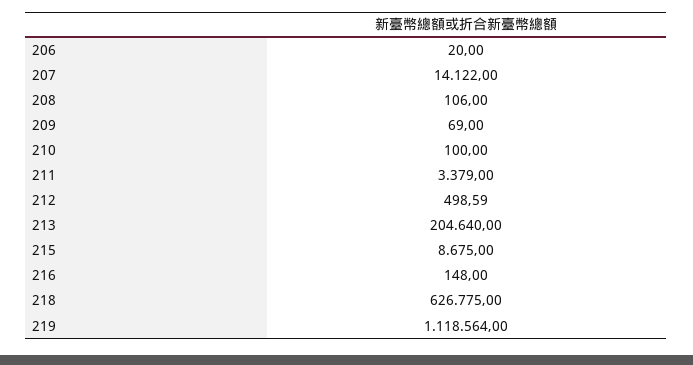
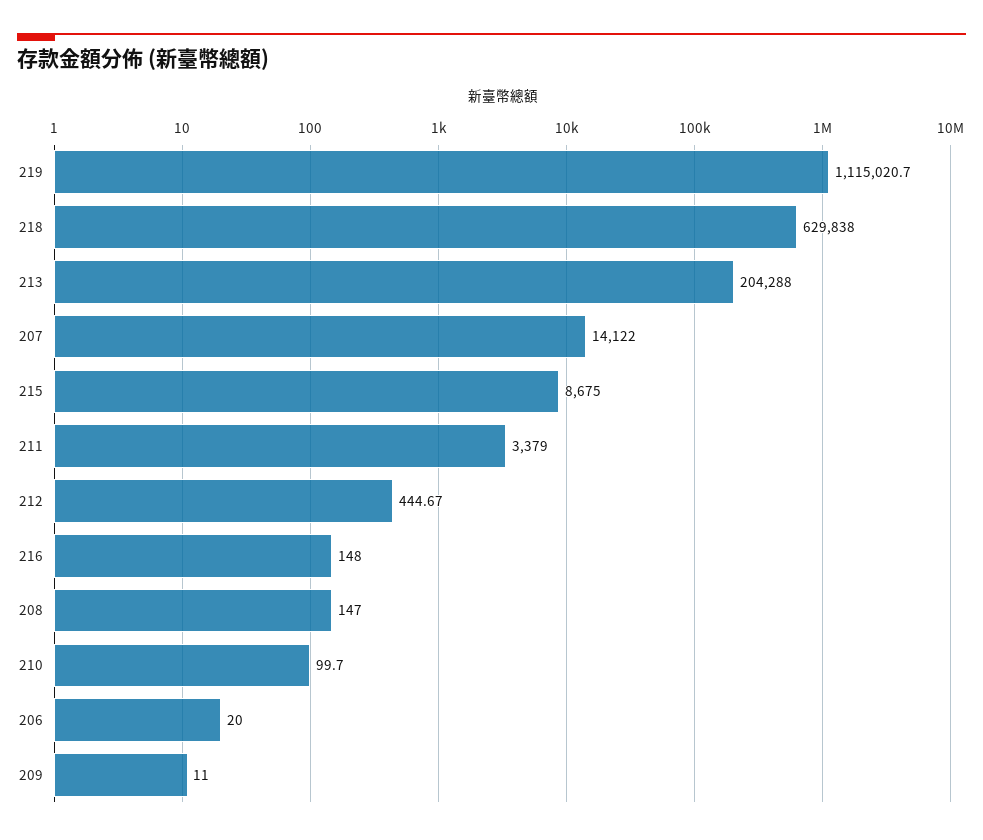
208: 106 -> 147
209: 69 -> 11
210: 100 -> 99.7
212: 498.59 -> 444.67
213: 204640 -> 204288
218: 626775 -> 629838
219: 1118564 -> 1115020.7

